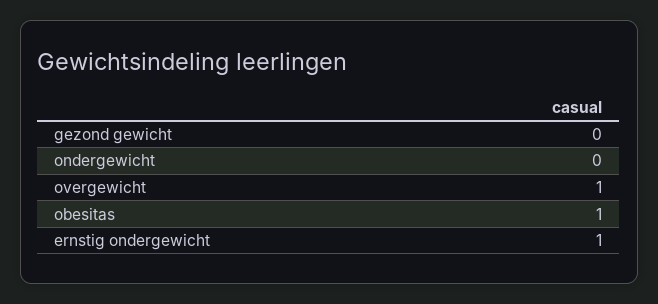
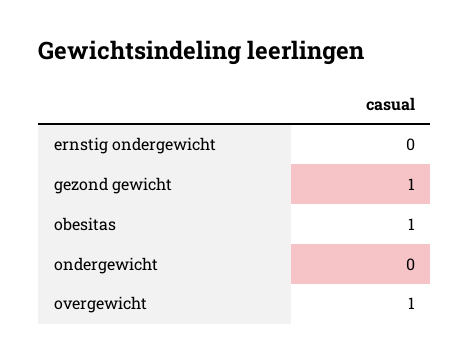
gezond gewicht: 0 -> 1
ernstig ondergewicht: 1 -> 0

